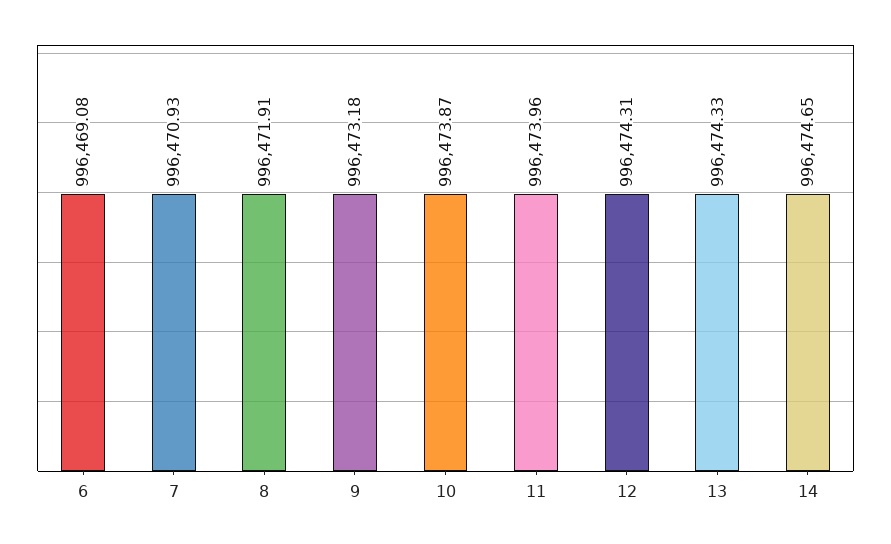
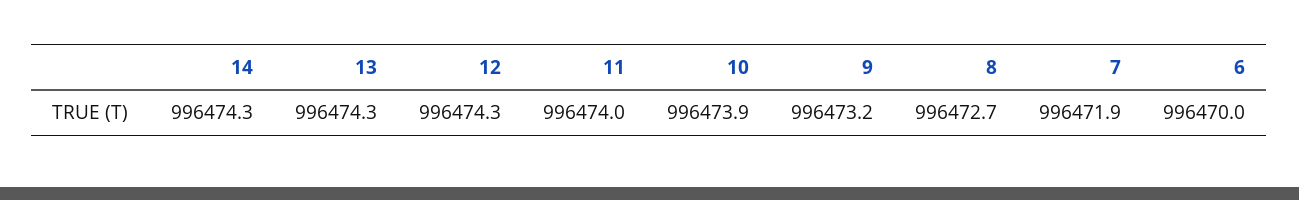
6: 996469.08 -> 996470
7: 996470.93 -> 996471.9
8: 996471.91 -> 996472.7
14: 996474.65 -> 996474.3

